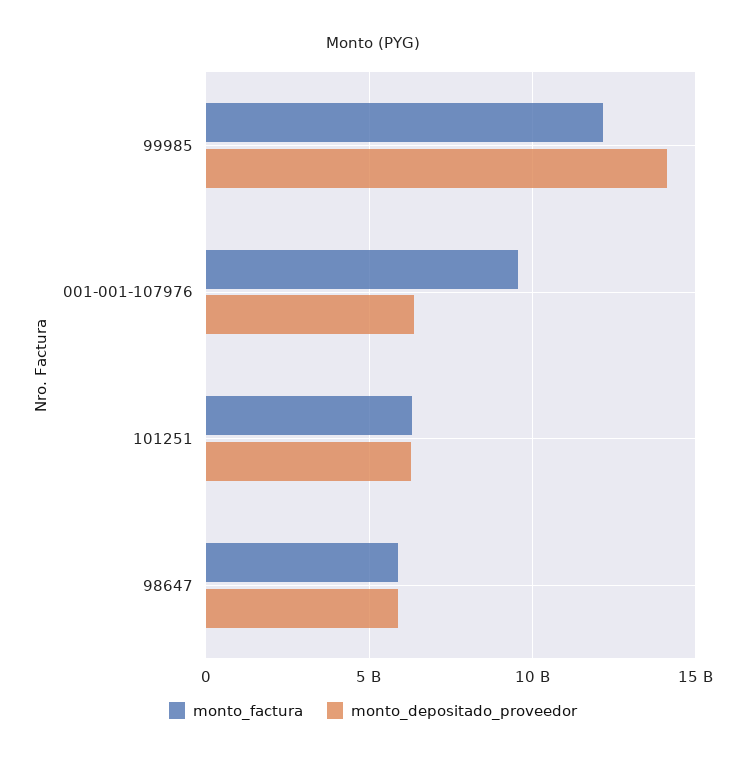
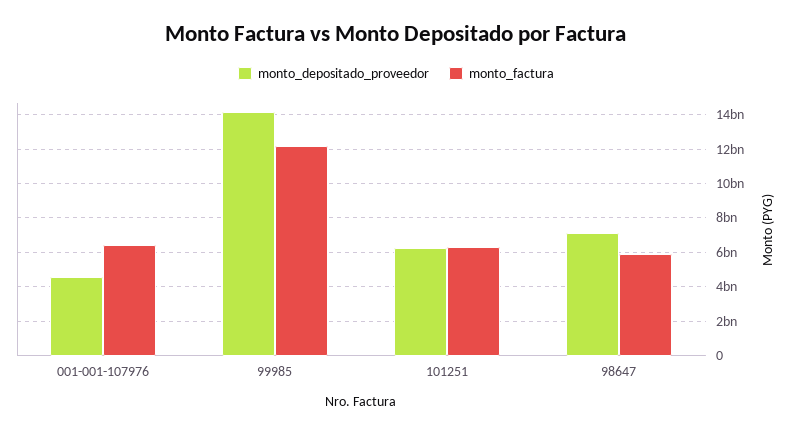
monto_factura, 001-001-107976: 9500000000 -> 6500000000
monto_depositado_proveedor, 001-001-107976: 6500000000 -> 4500000000
monto_depositado_proveedor, 98647: 6000000000 -> 7000000000

